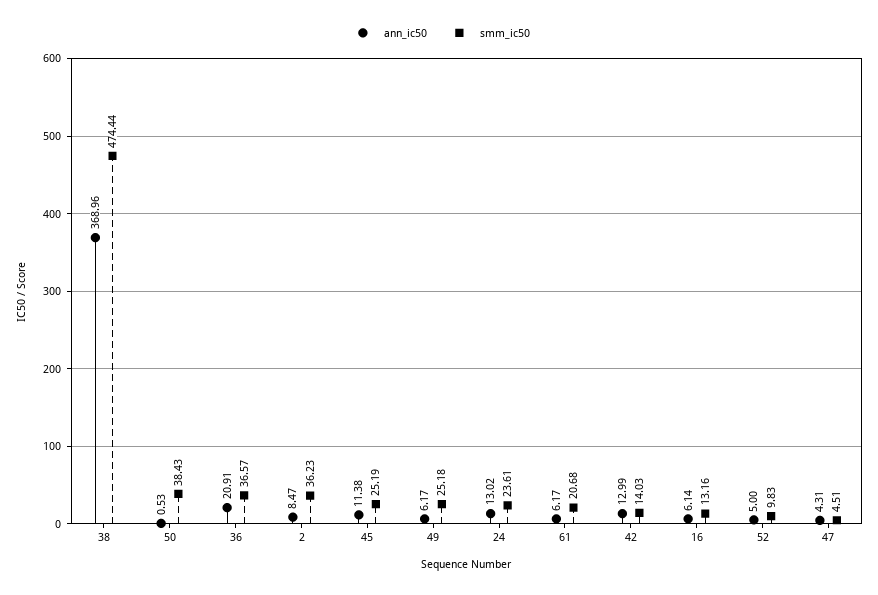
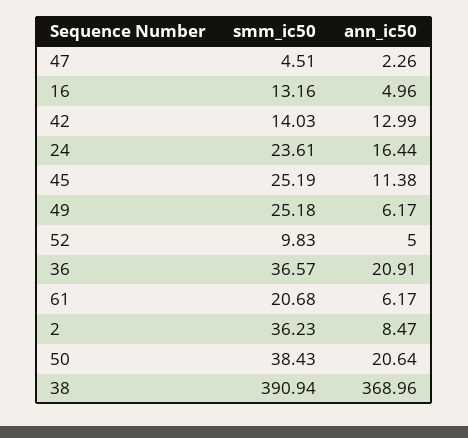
smm_ic50, 38: 474.44 -> 390.94
ann_ic50, 50: 0.53 -> 20.64
ann_ic50, 24: 13.02 -> 16.44
ann_ic50, 16: 6.14 -> 4.96
ann_ic50, 47: 4.31 -> 2.26

